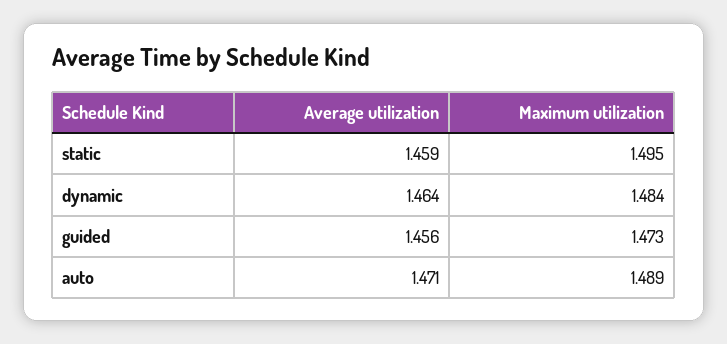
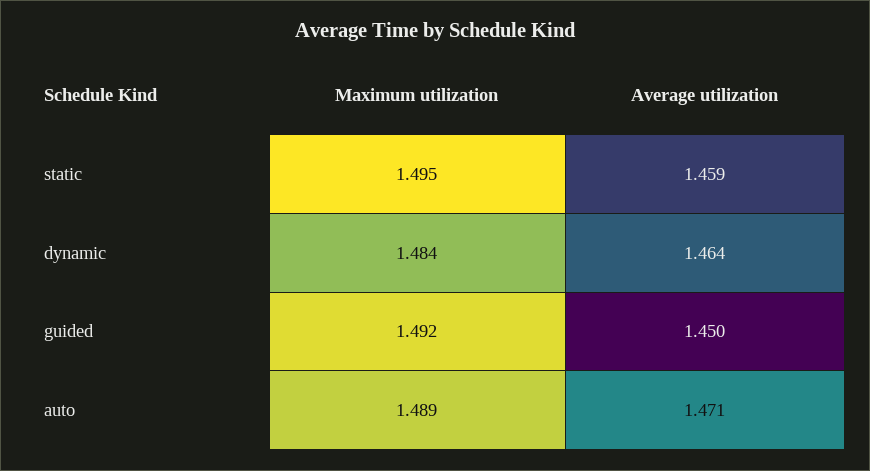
Average utilization, guided: 1.456 -> 1.45
Maximum utilization, guided: 1.473 -> 1.492

